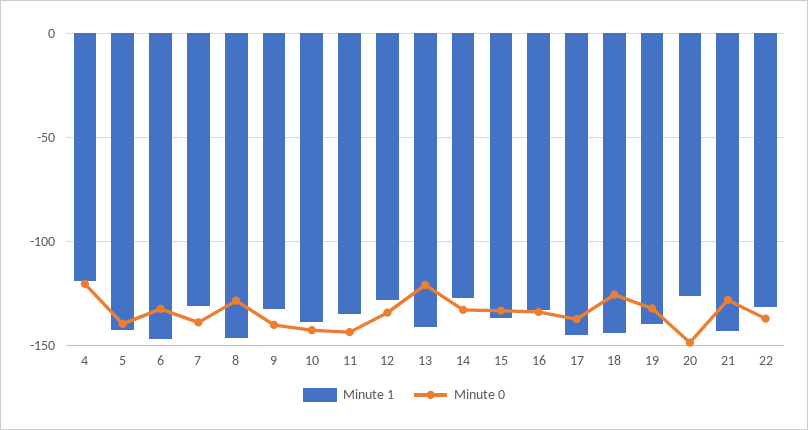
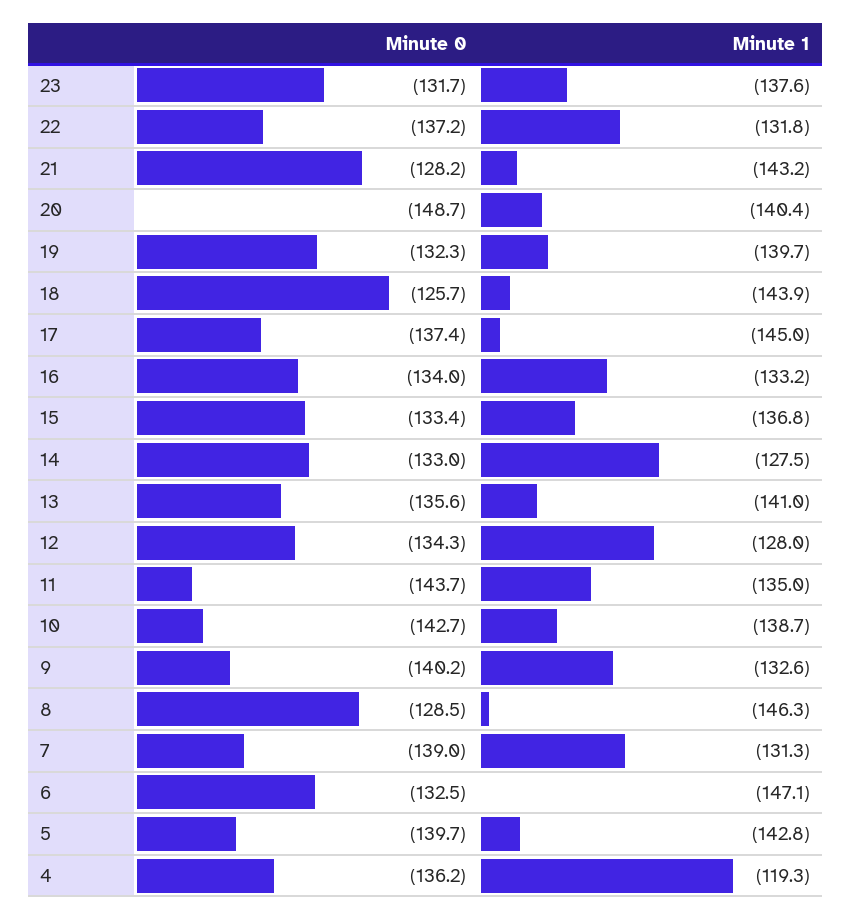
Minute 0, 4: -120 -> -136.2
Minute 0, 13: -120 -> -135.6
Minute 1, 20: -125 -> -140.4
Minute 0, 23: none -> -131.7
Minute 1, 23: none -> -137.6

